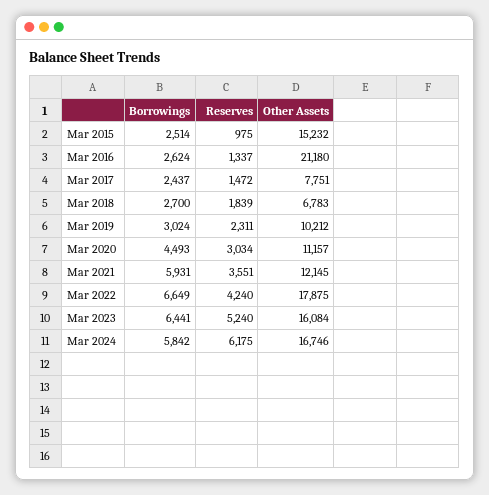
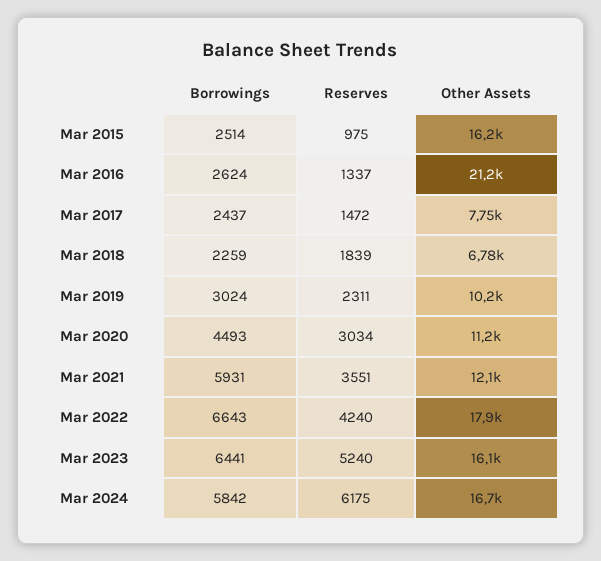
Other Assets, Mar 2015: 15232 -> 16200
Borrowings, Mar 2018: 2700 -> 2259
Borrowings, Mar 2022: 6649 -> 6643

